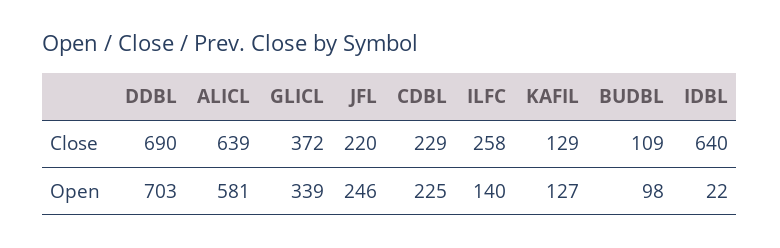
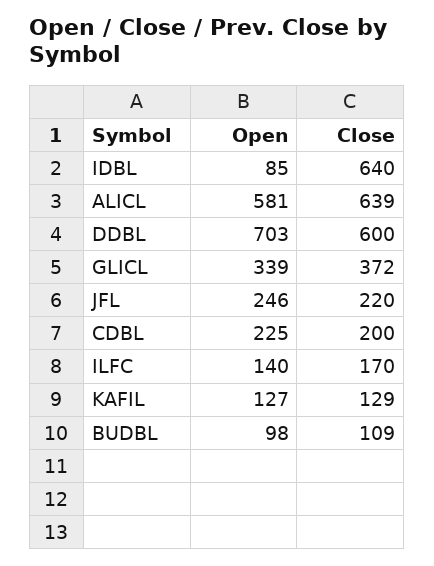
DDBL, Close: 690 -> 600
CDBL, Close: 229 -> 200
ILFC, Close: 258 -> 170
IDBL, Open: 22 -> 85

